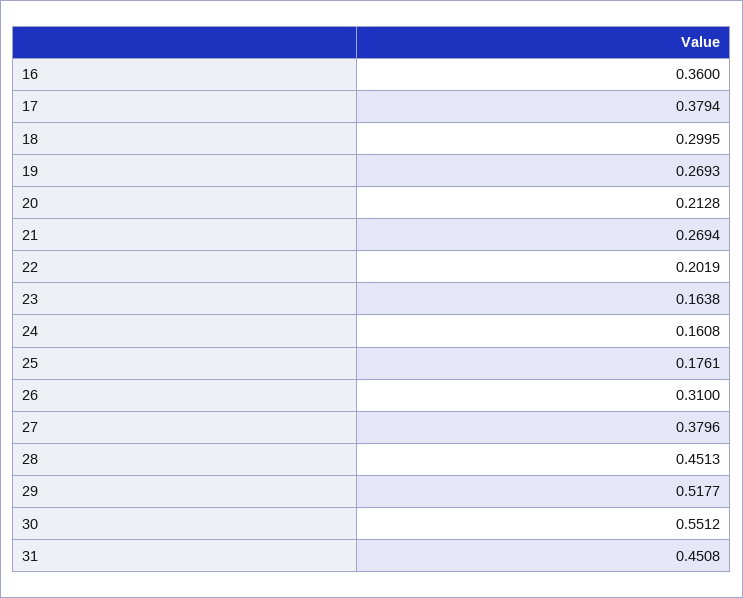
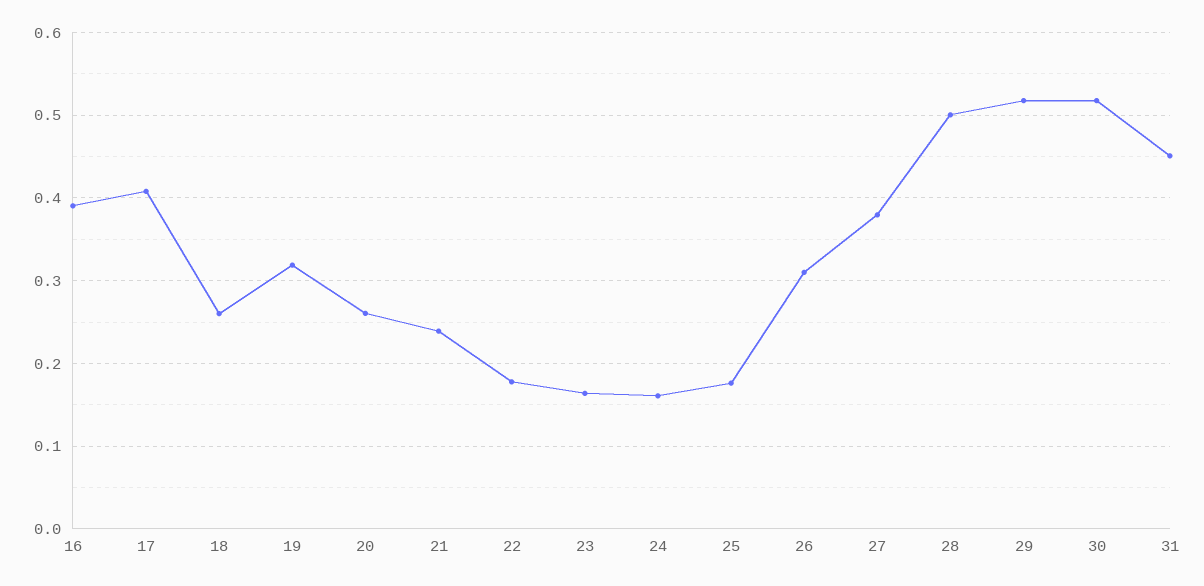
16: 0.36 -> 0.39
17: 0.3794 -> 0.41
18: 0.2995 -> 0.26
19: 0.2693 -> 0.32
20: 0.2128 -> 0.26
21: 0.2694 -> 0.24
22: 0.2019 -> 0.18
28: 0.4513 -> 0.5
30: 0.5512 -> 0.52

